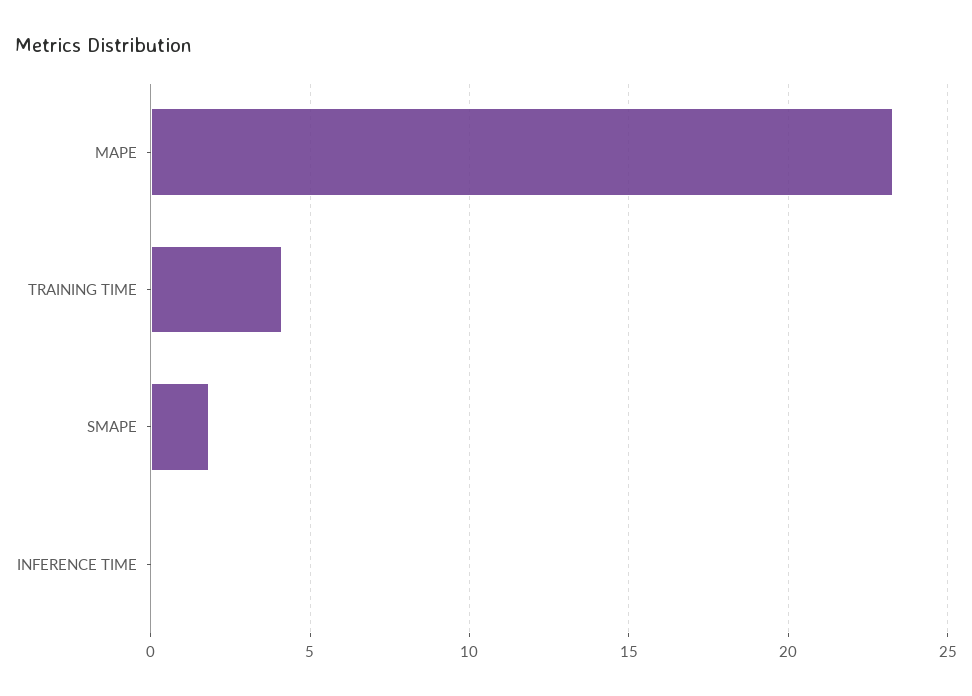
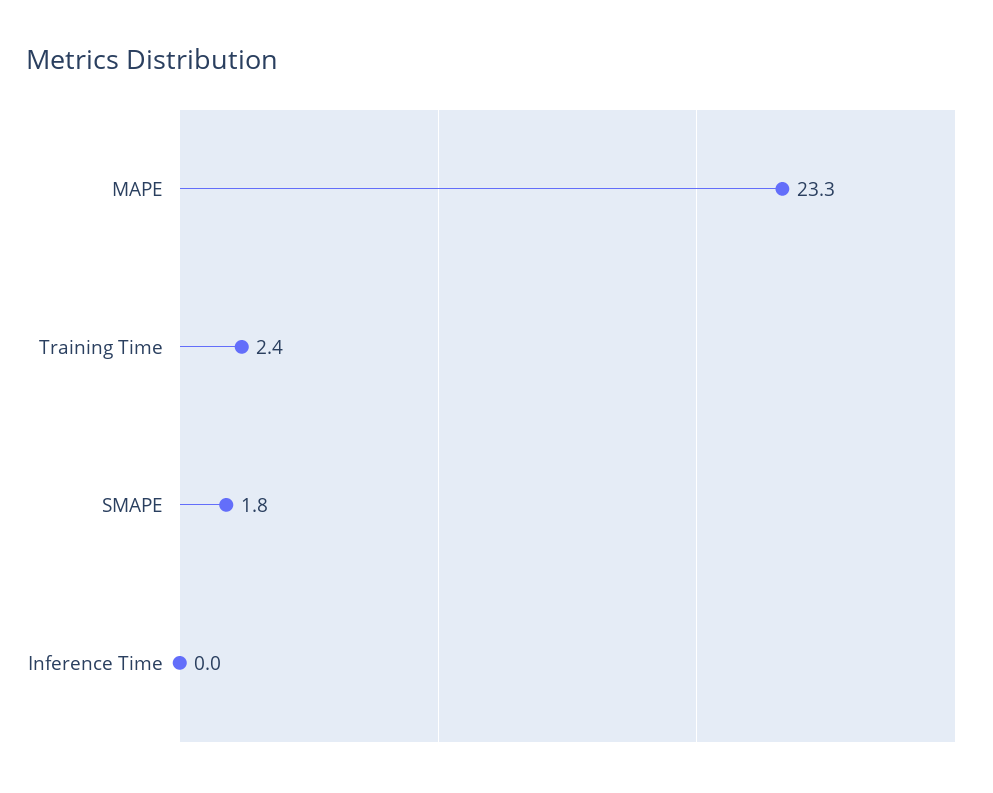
TRAINING TIME: 4 -> 2.4

